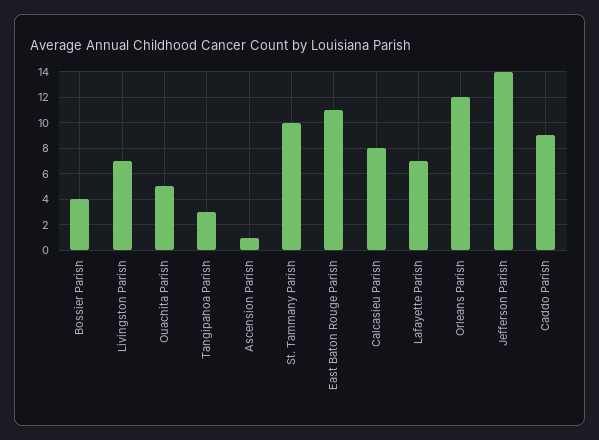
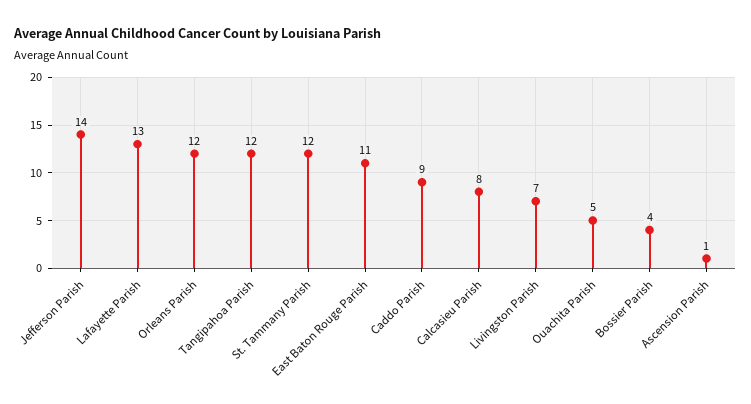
Tangipahoa Parish: 3 -> 12
St. Tammany Parish: 10 -> 12
Lafayette Parish: 7 -> 13

